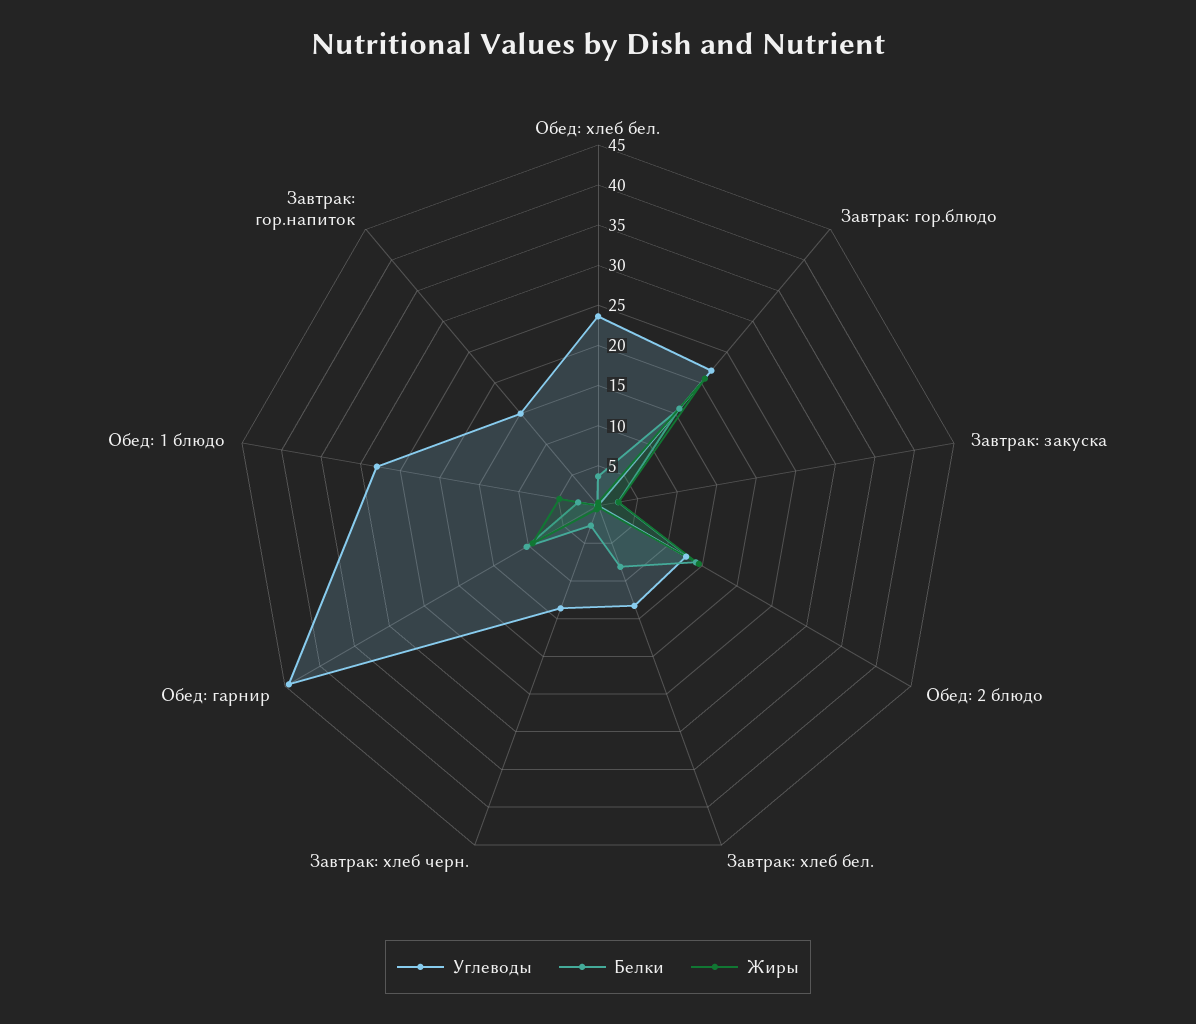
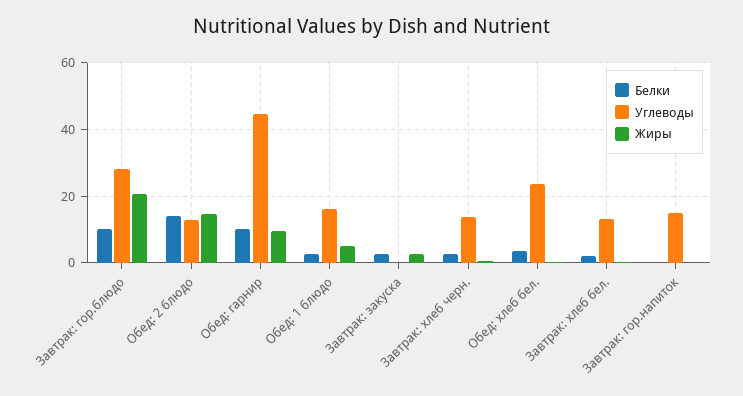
Углеводы, Завтрак: гор.блюдо: 22 -> 28
Белки, Завтрак: гор.блюдо: 16 -> 10
Белки, Завтрак: хлеб бел.: 8 -> 2
Углеводы, Обед: 1 блюдо: 28 -> 16

